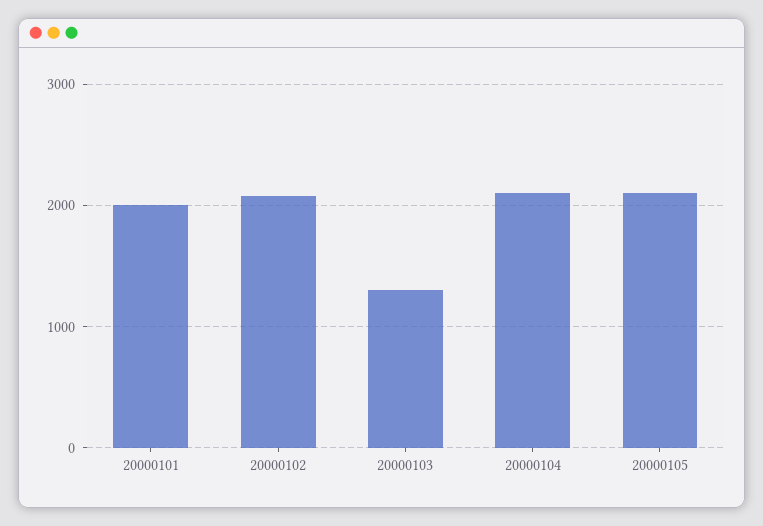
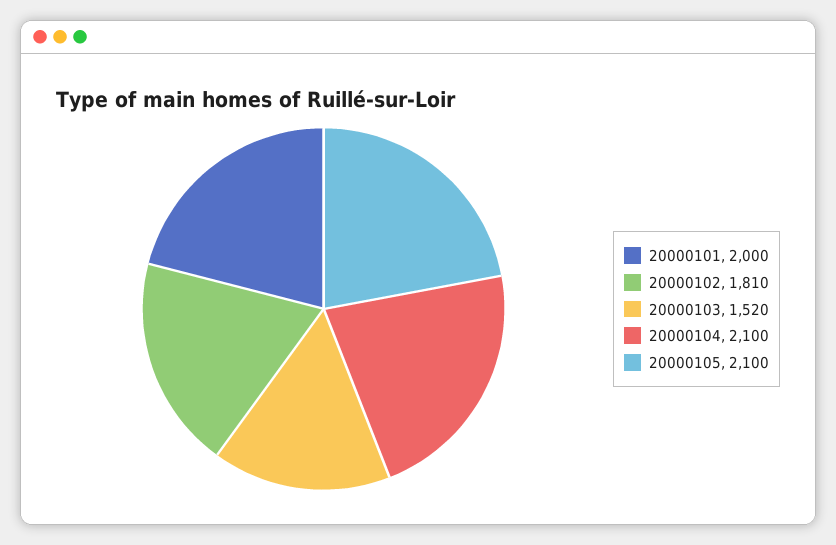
20000102: 2100 -> 1810
20000103: 1300 -> 1520

